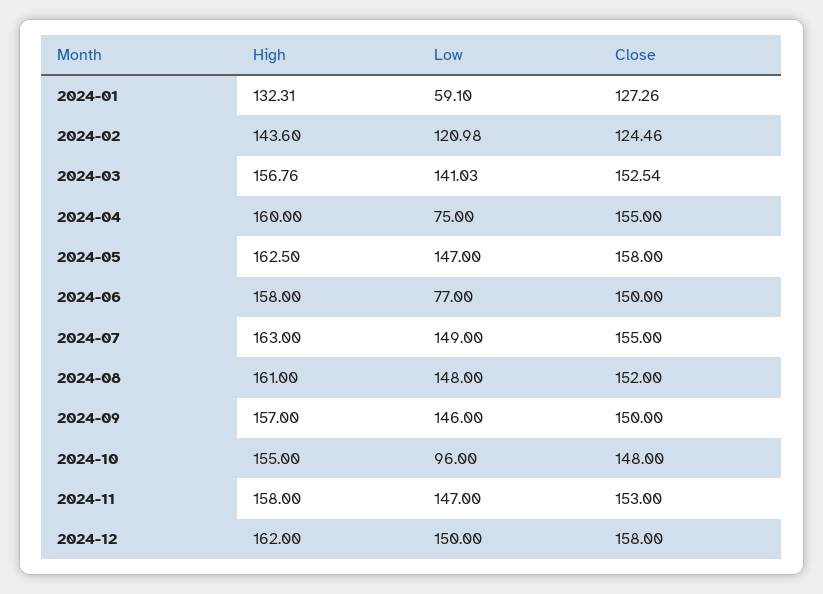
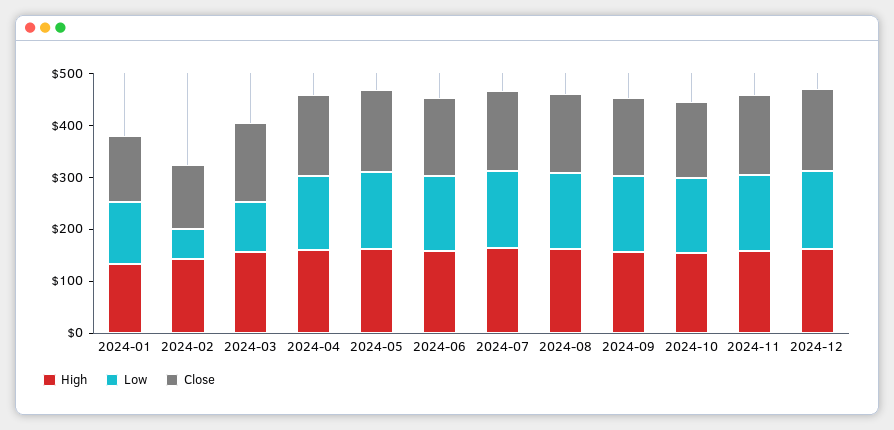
Low, 2024-01: 59.1 -> 120
Low, 2024-02: 120.98 -> 60
Low, 2024-03: 141.03 -> 100
Low, 2024-04: 75 -> 140
Low, 2024-06: 77 -> 140
Low, 2024-10: 96 -> 140

